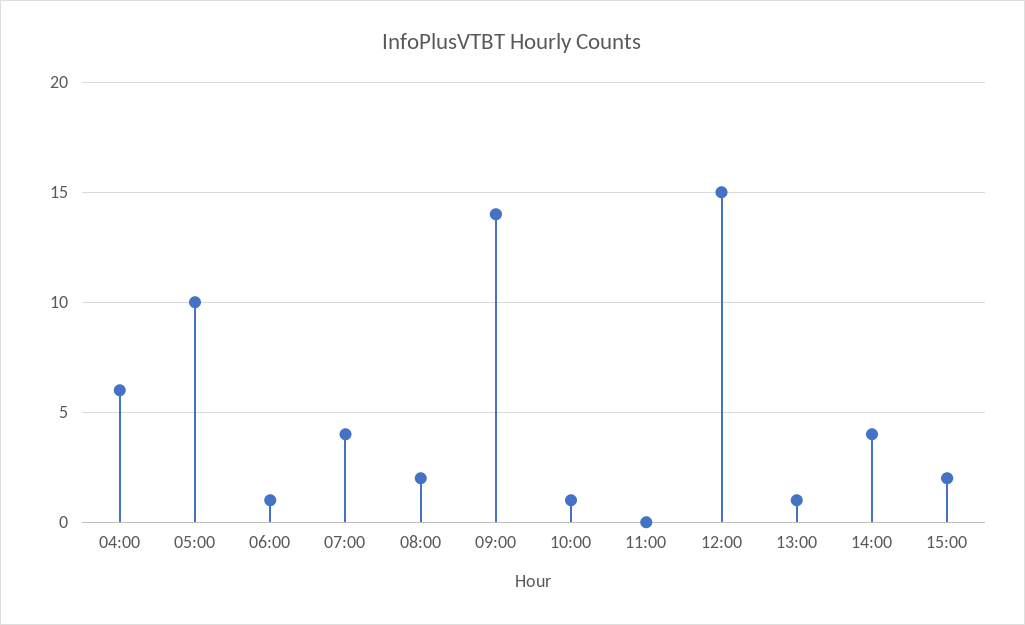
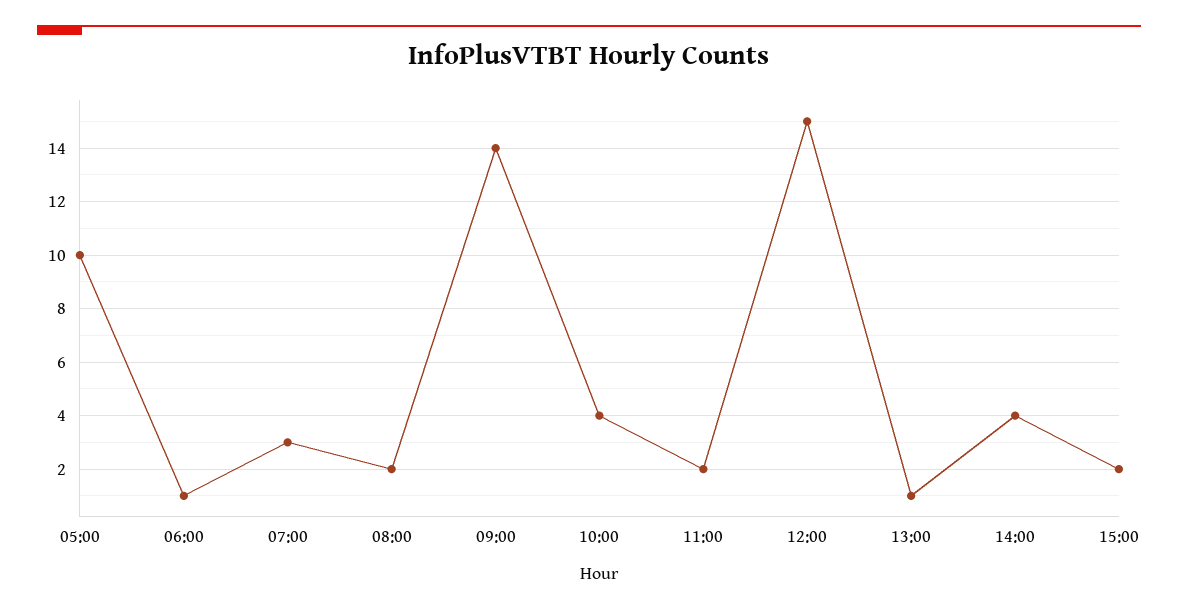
04:00: 6 -> none
07:00: 4 -> 3
10:00: 1 -> 4
11:00: 0 -> 2

